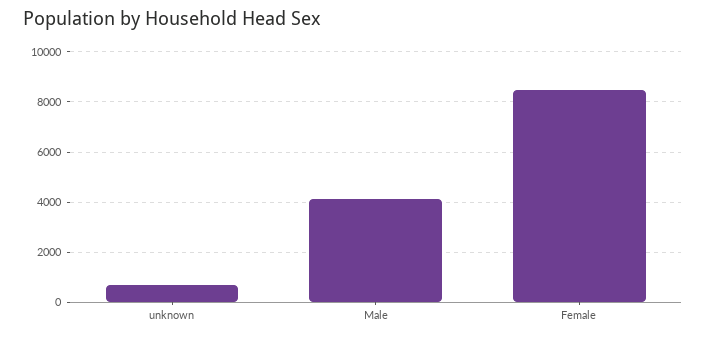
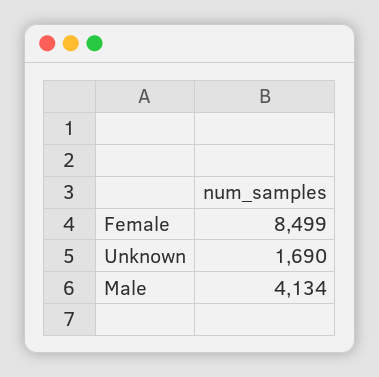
unknown: 750 -> 1690

